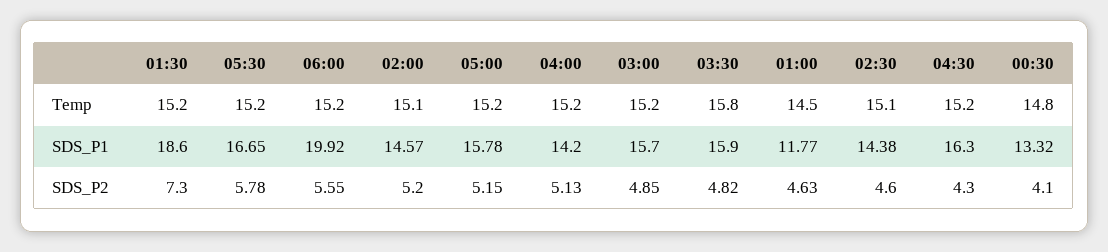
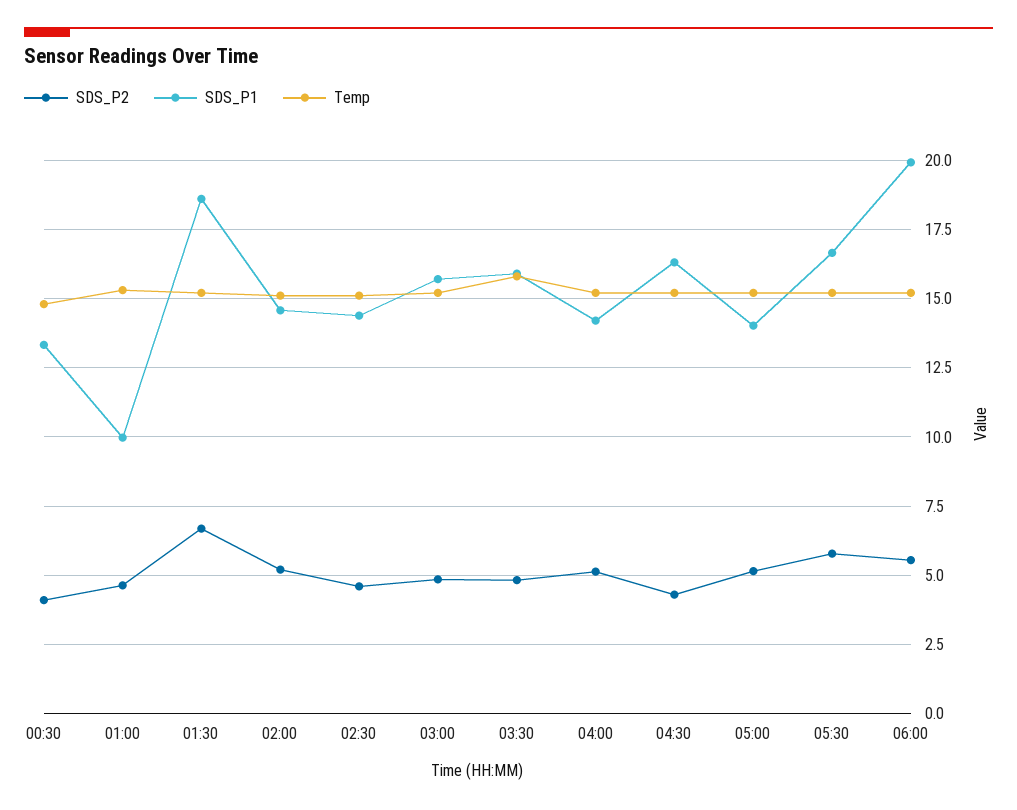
Temp, 01:00: 14.5 -> 15.25
SDS_P1, 05:00: 15.78 -> 14
SDS_P1, 01:00: 11.77 -> 10
SDS_P2, 01:30: 7.3 -> 6.75

